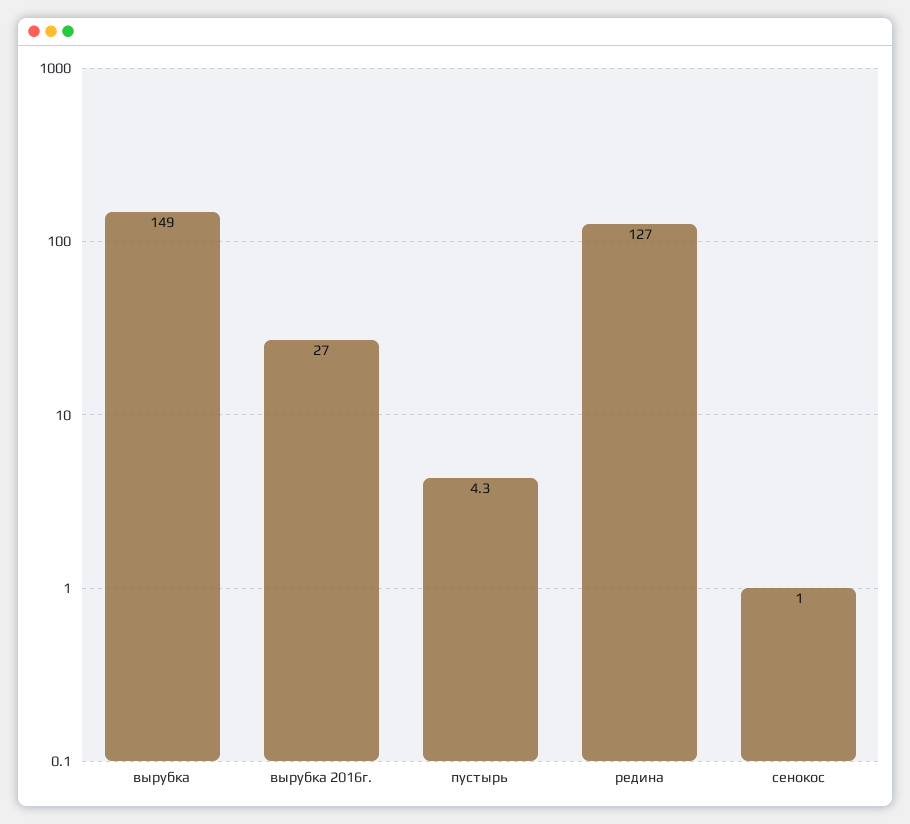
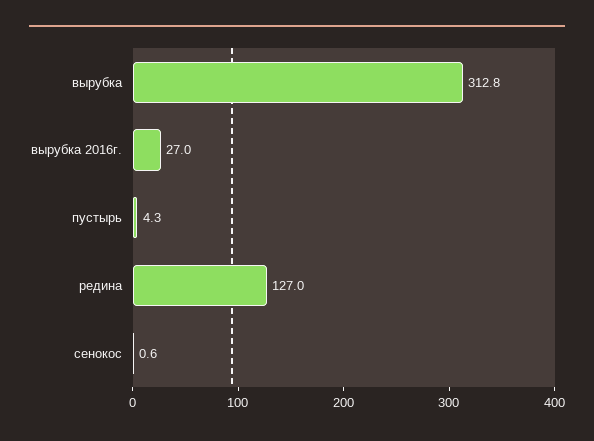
вырубка: 149 -> 312.8
сенокос: 1 -> 0.6

